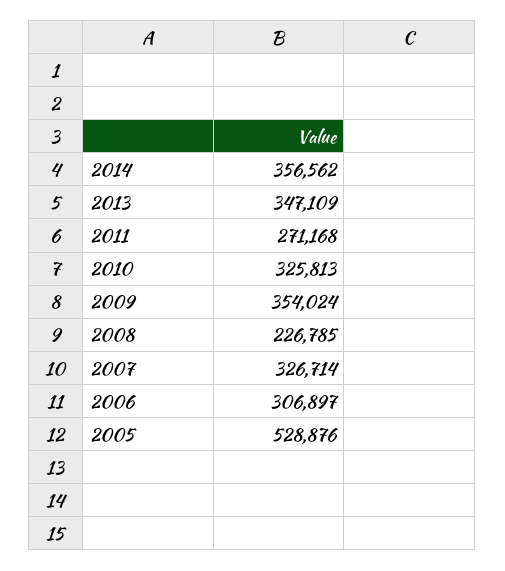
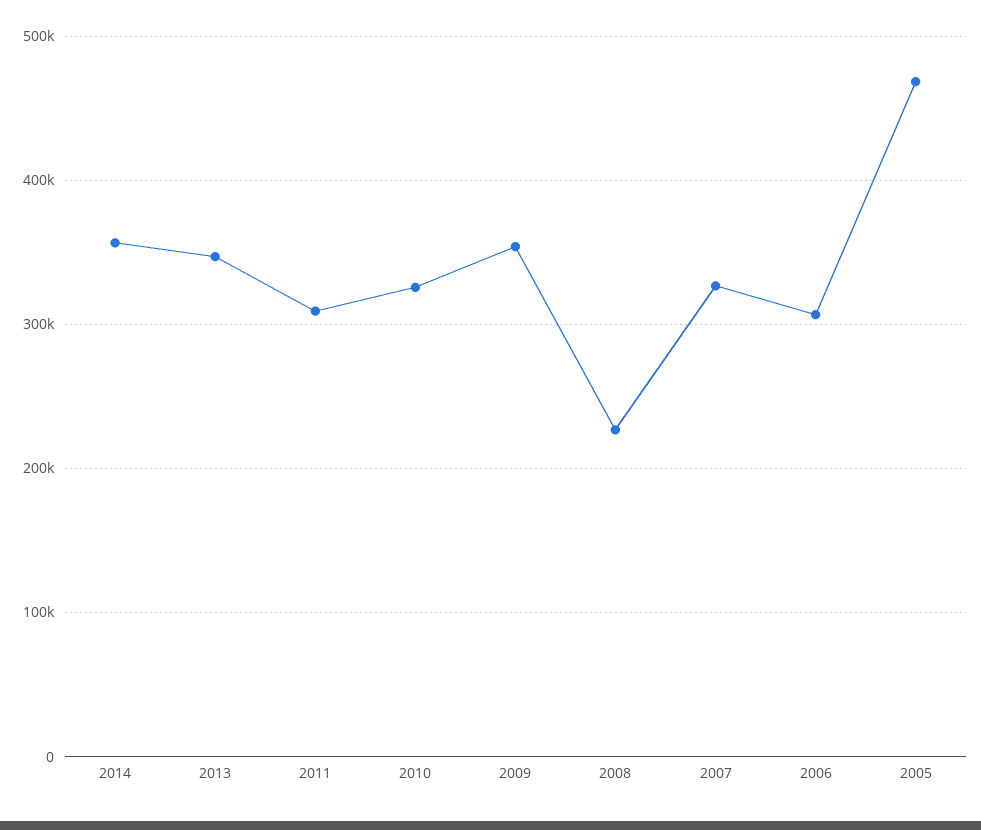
2011: 271168 -> 310000
2005: 528876 -> 470000

